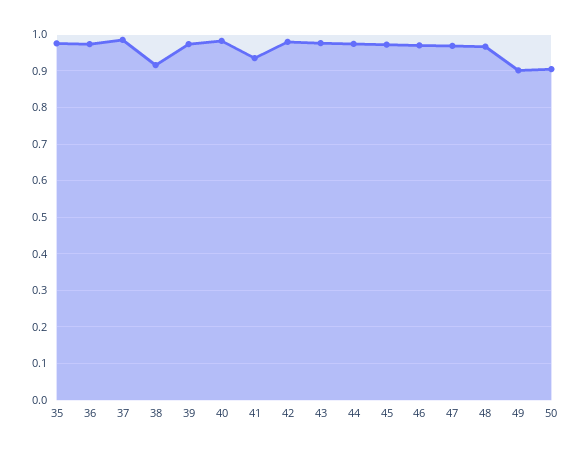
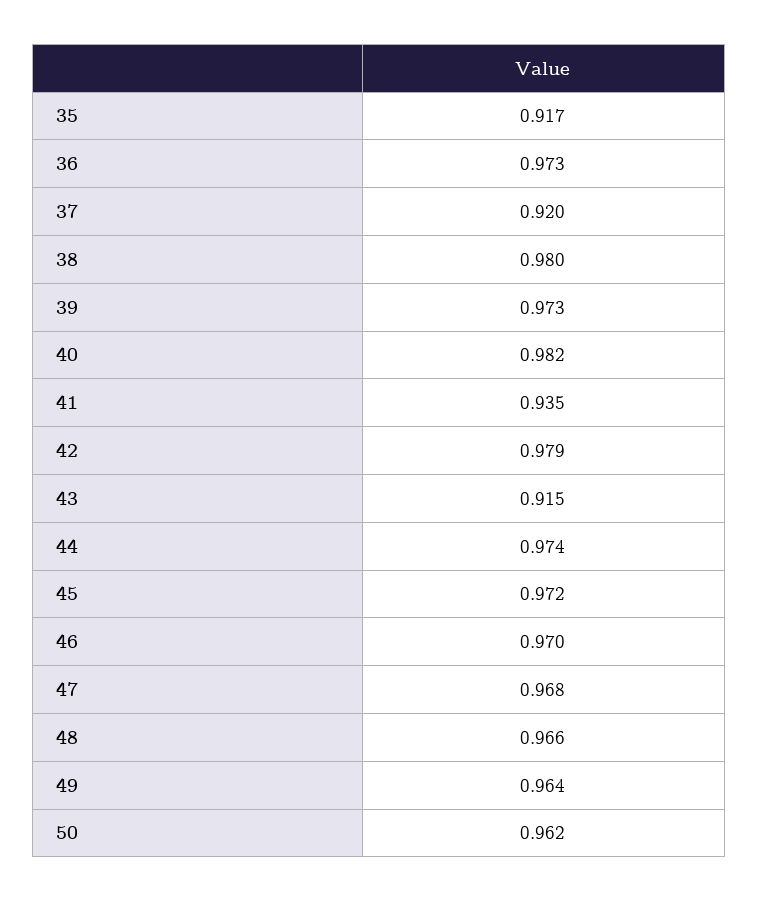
35: 0.98 -> 0.917
37: 0.98 -> 0.92
38: 0.92 -> 0.98
43: 0.98 -> 0.915
49: 0.9 -> 0.964
50: 0.9 -> 0.962

